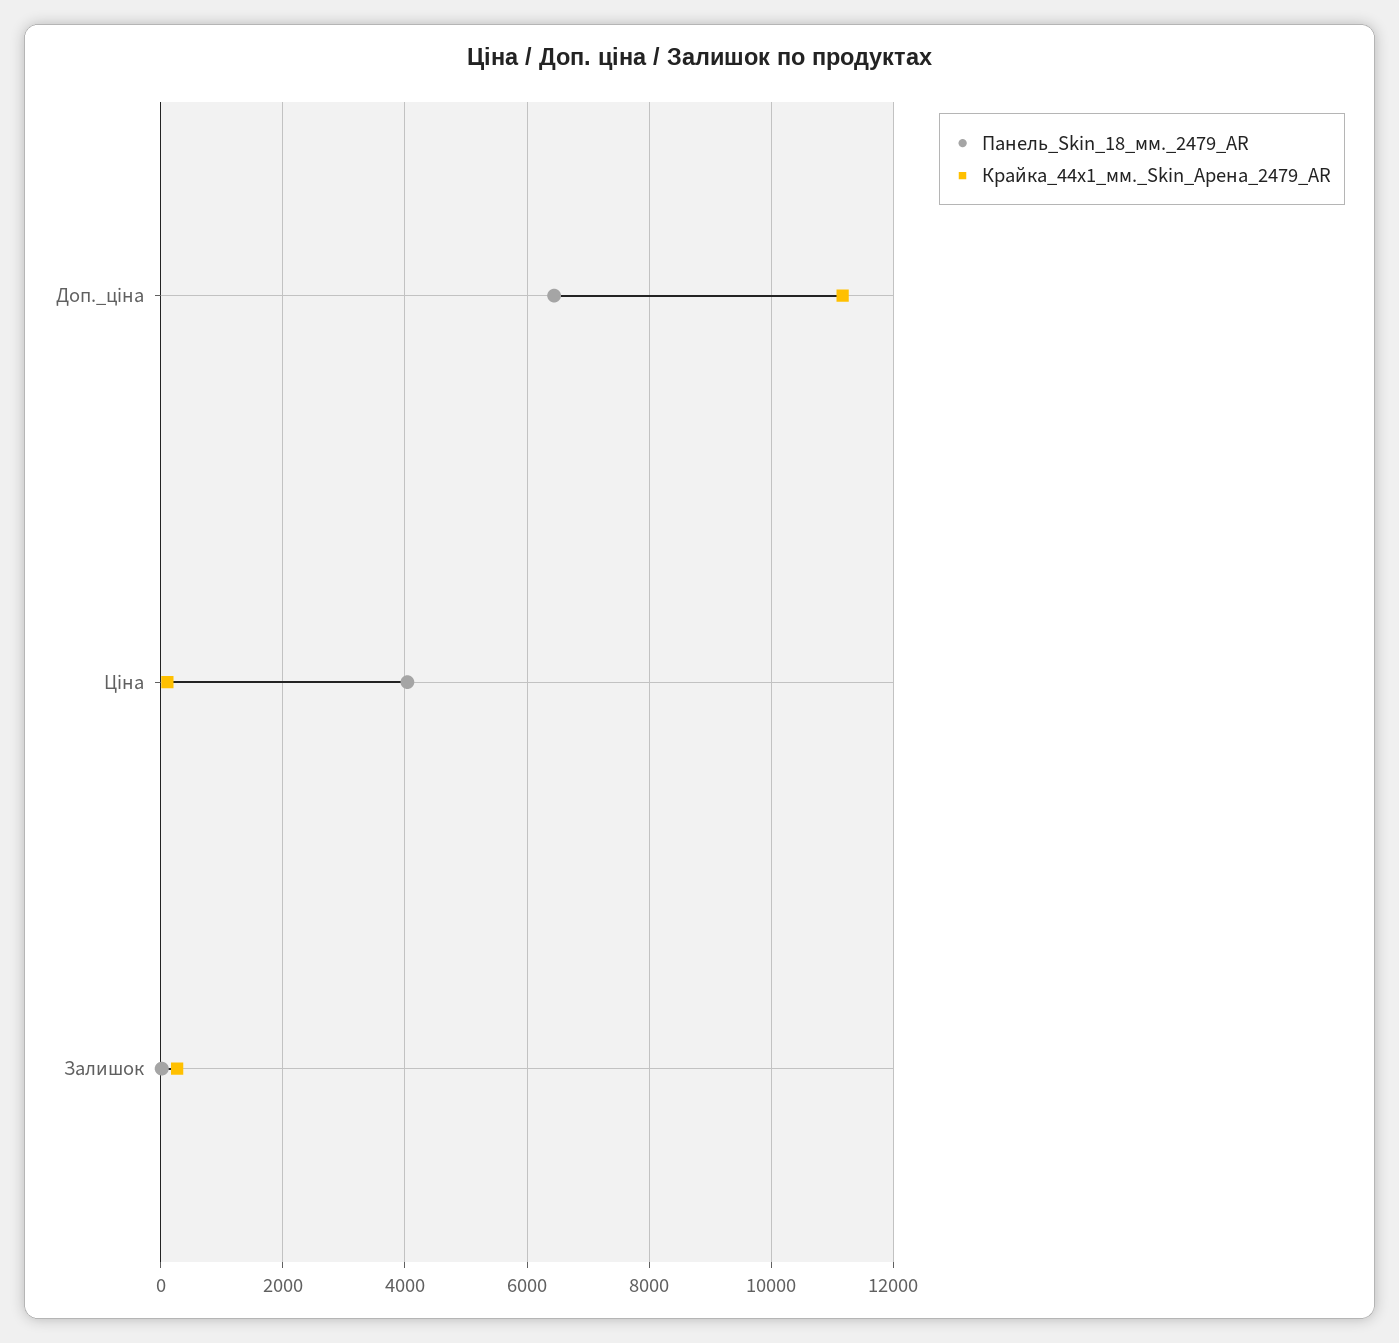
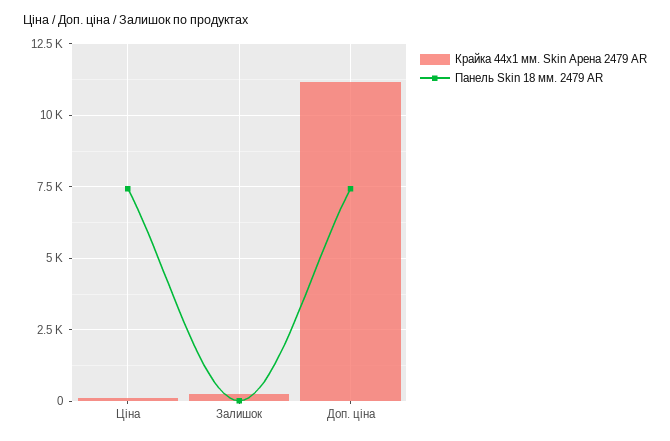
Панель_Skin_18_мм._2479_AR, Доп._ціна: 6400 -> 7500
Панель_Skin_18_мм._2479_AR, Ціна: 4000 -> 7500

